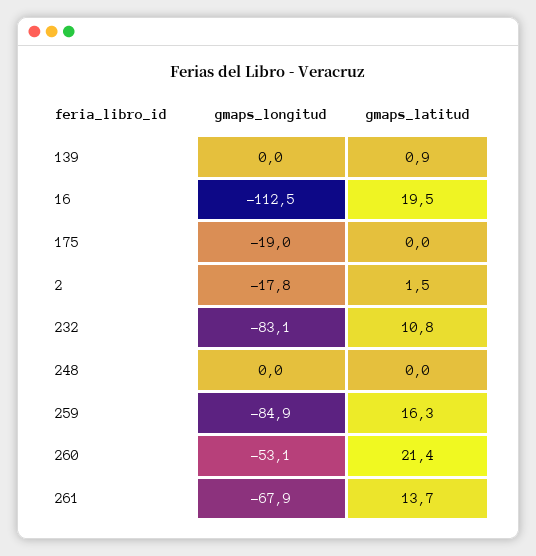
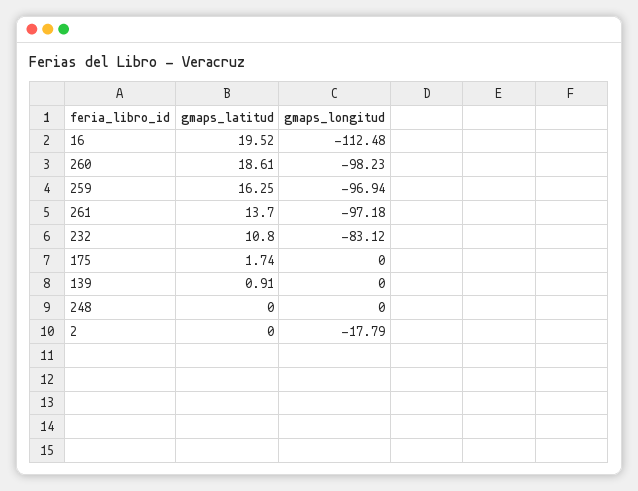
gmaps_longitud, 175: -19 -> 0
gmaps_latitud, 175: 0 -> 1.74
gmaps_latitud, 2: 1.5 -> 0
gmaps_longitud, 259: -84.9 -> -96.94
gmaps_longitud, 260: -53.1 -> -98.23
gmaps_latitud, 260: 21.4 -> 18.61
gmaps_longitud, 261: -67.9 -> -97.18

